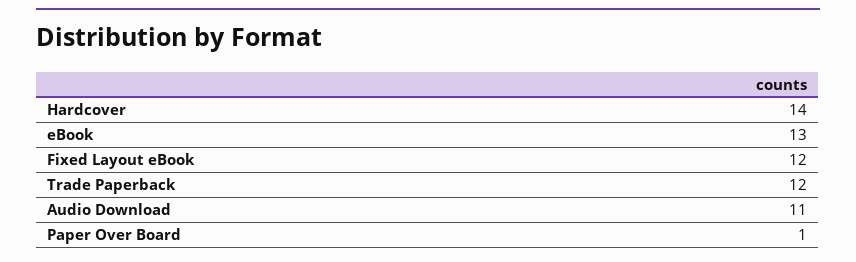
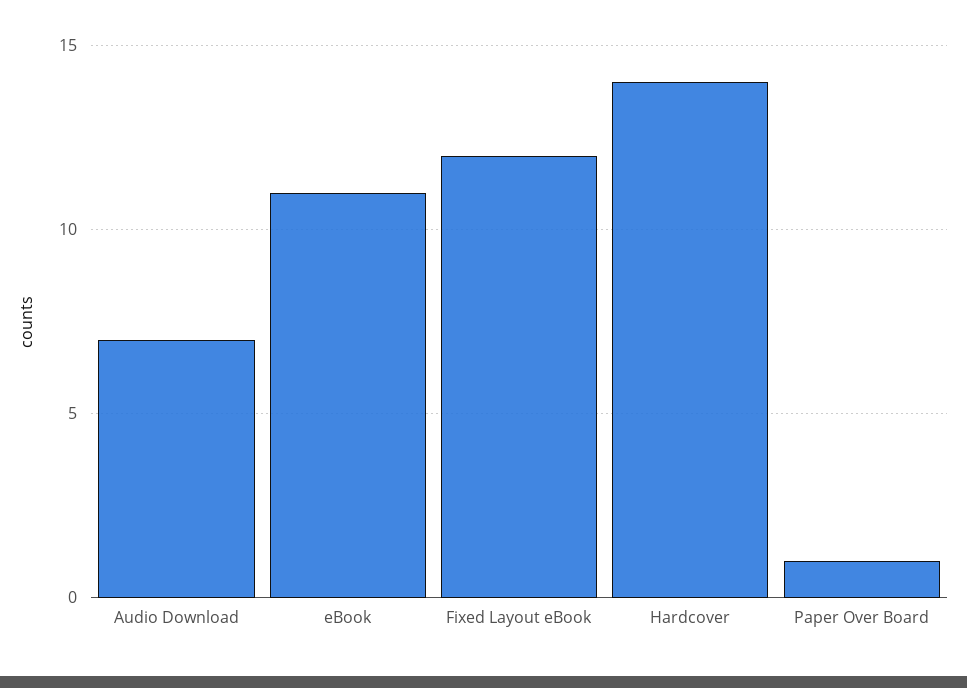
eBook: 13 -> 11
Trade Paperback: 12 -> none
Audio Download: 11 -> 7

